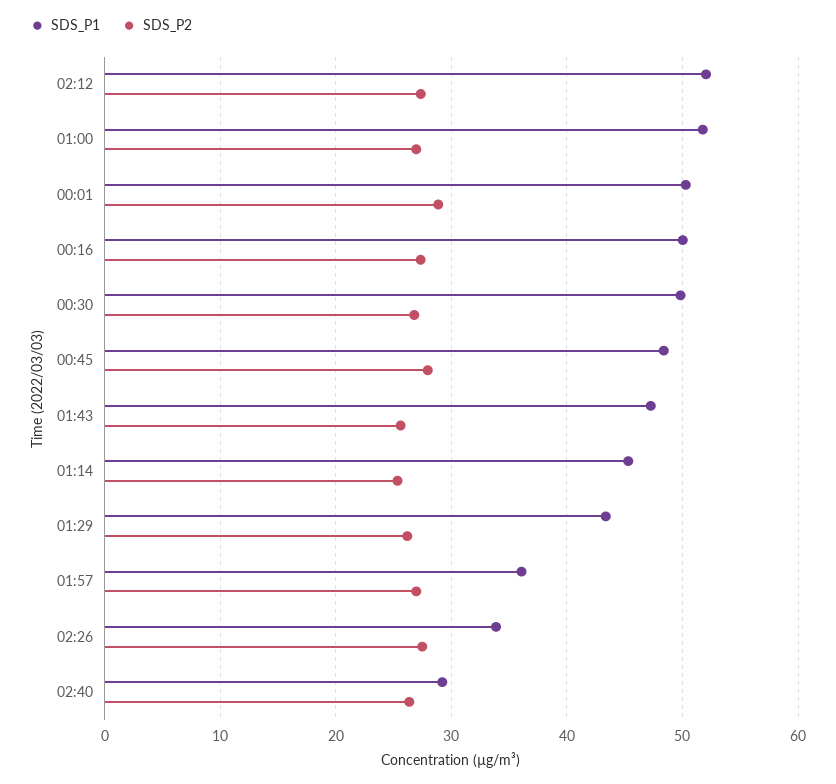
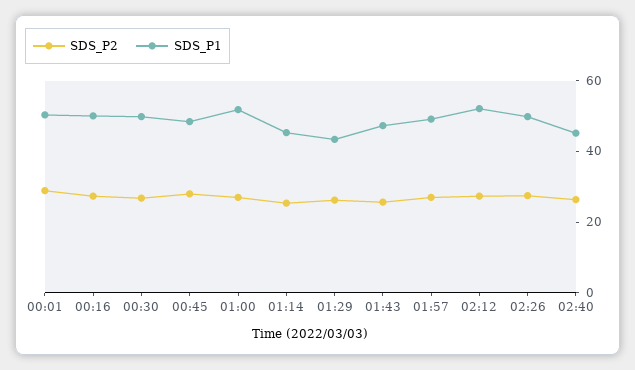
SDS_P1, 01:57: 36 -> 50
SDS_P1, 02:26: 34 -> 50
SDS_P1, 02:40: 29 -> 45

